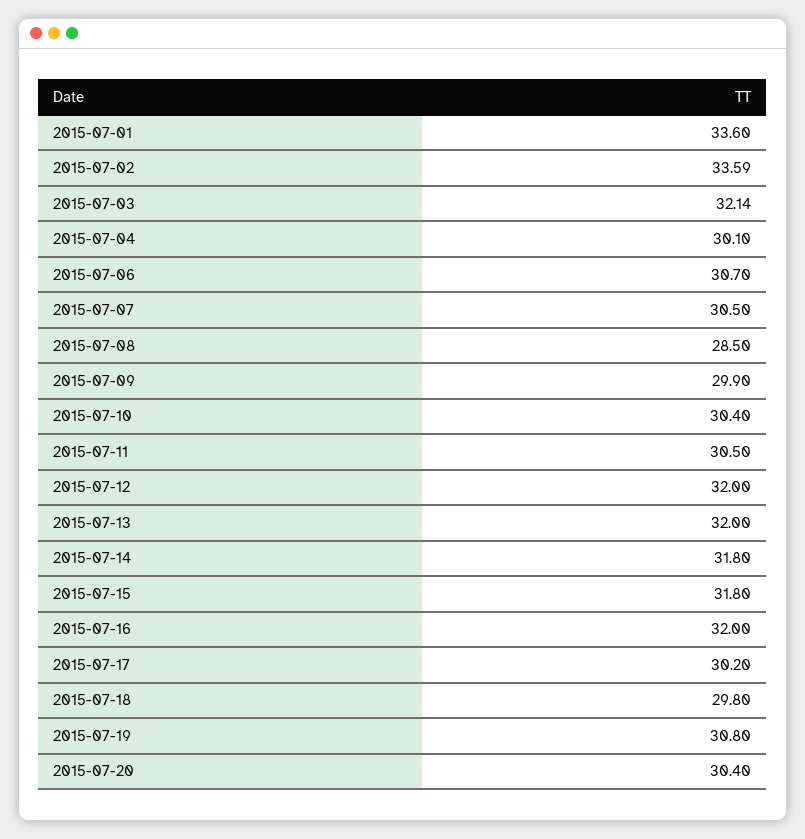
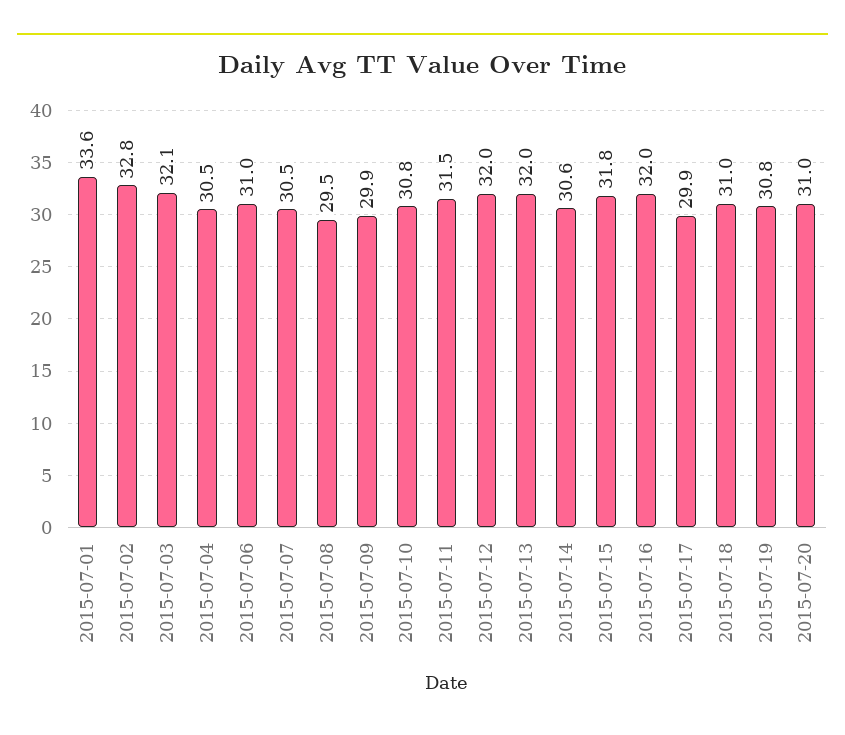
2015-07-02: 33.59 -> 32.8
2015-07-04: 30.1 -> 30.5
2015-07-06: 30.7 -> 31
2015-07-08: 28.5 -> 29.5
2015-07-10: 30.4 -> 30.8
2015-07-11: 30.5 -> 31.5
2015-07-14: 31.8 -> 30.6
2015-07-17: 30.2 -> 29.9
2015-07-18: 29.8 -> 31
2015-07-20: 30.4 -> 31

